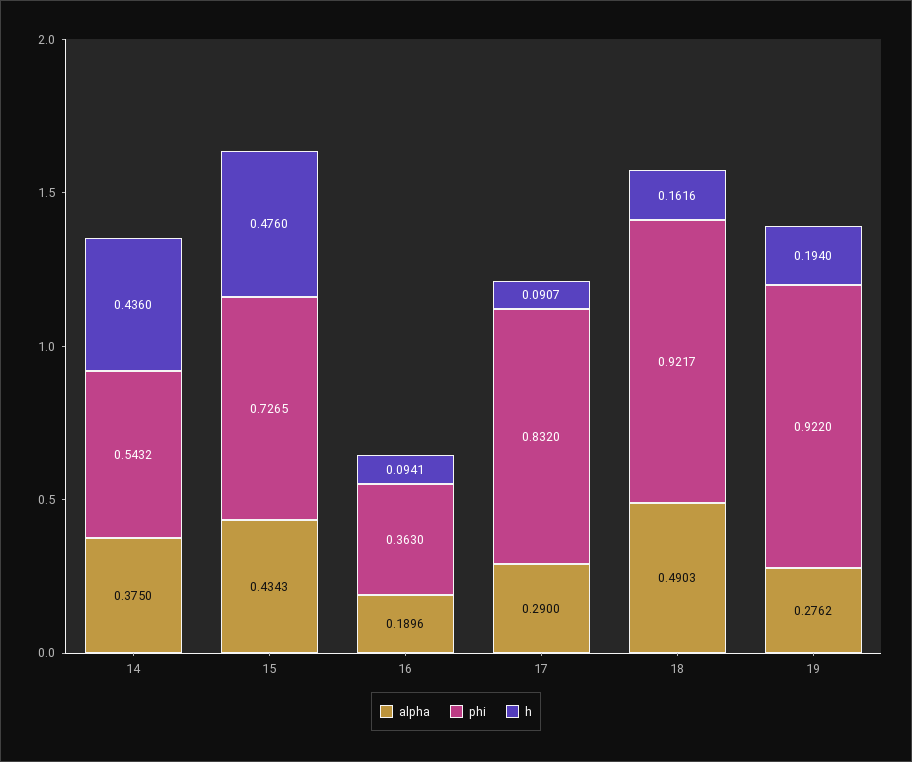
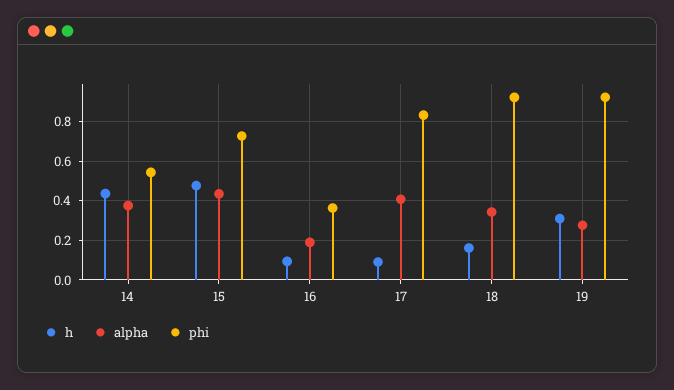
alpha, 17: 0.29 -> 0.4
alpha, 18: 0.4903 -> 0.35
h, 19: 0.194 -> 0.3

